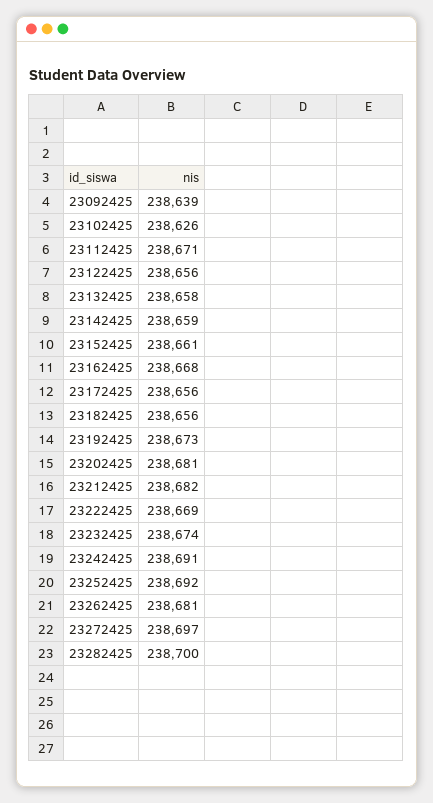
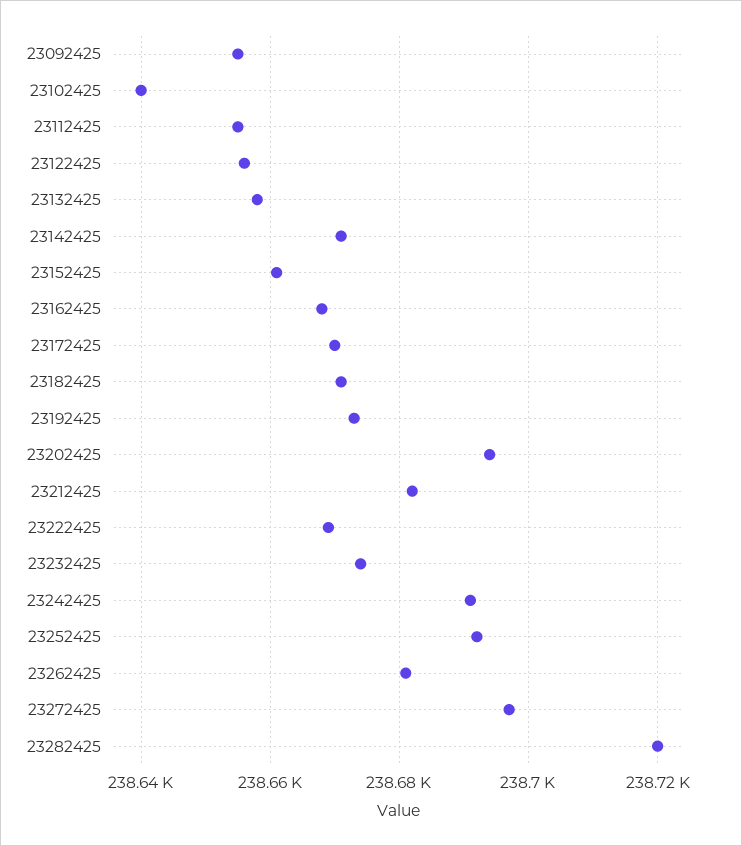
23092425: 238639 -> 238655
23102425: 238626 -> 238640
23112425: 238671 -> 238655
23142425: 238659 -> 238670
23172425: 238656 -> 238670
23182425: 238656 -> 238670
23202425: 238681 -> 238695
23282425: 238700 -> 238720

